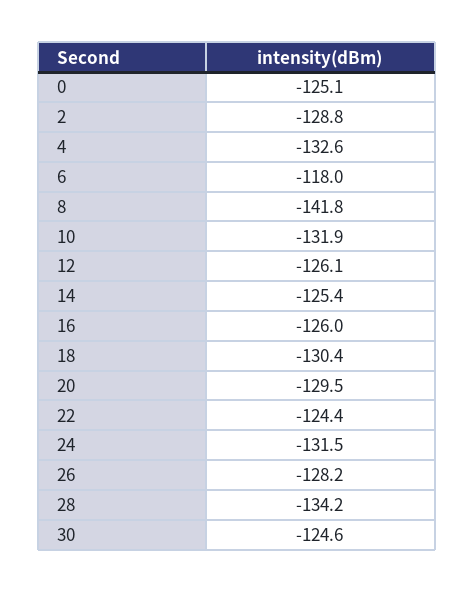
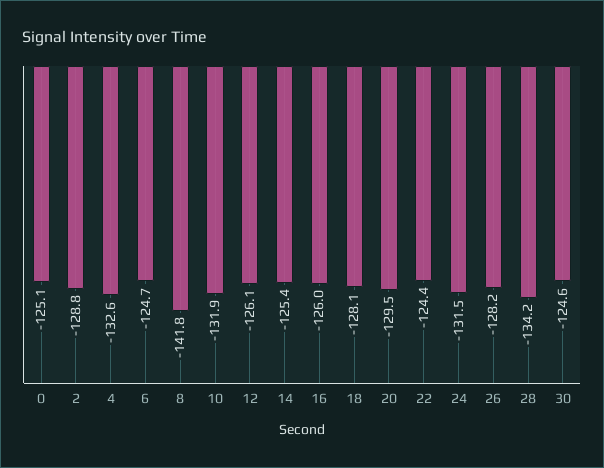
6: -118 -> -124.7
18: -130.4 -> -128.1

